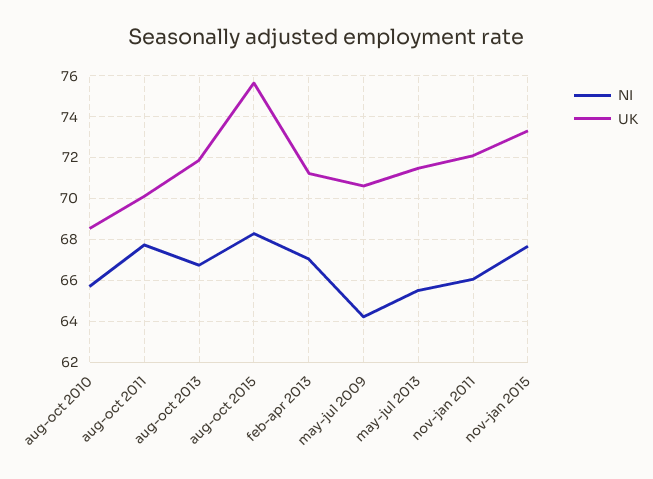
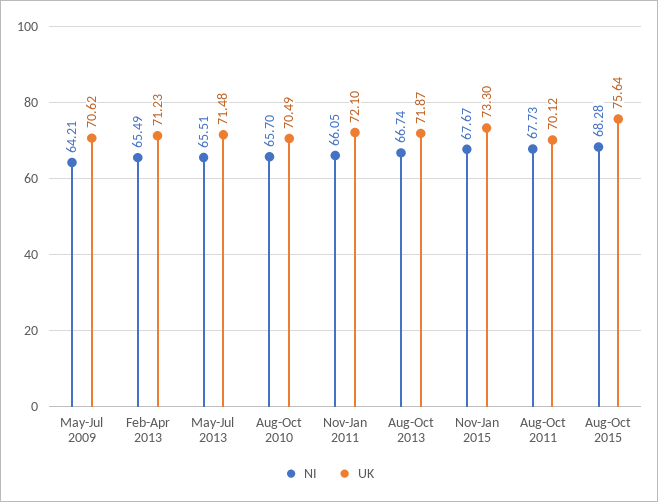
UK, aug-oct 2010: 68.5 -> 70.49
NI, feb-apr 2013: 67 -> 65.49

